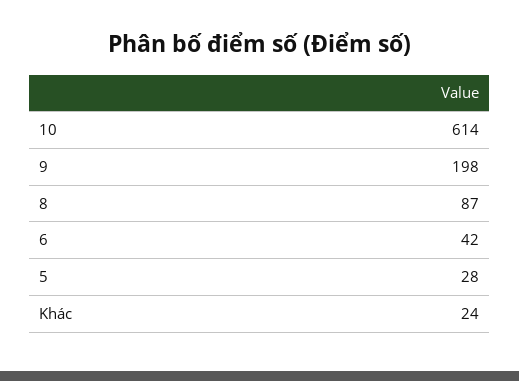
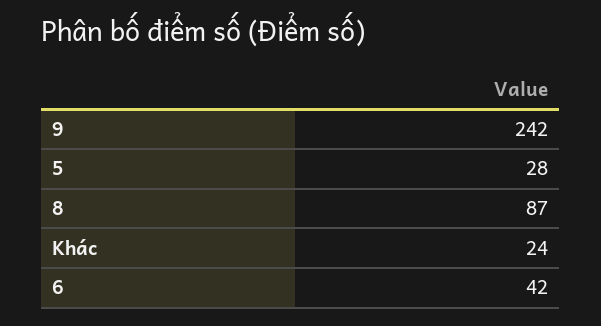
10: 614 -> none
9: 198 -> 242

